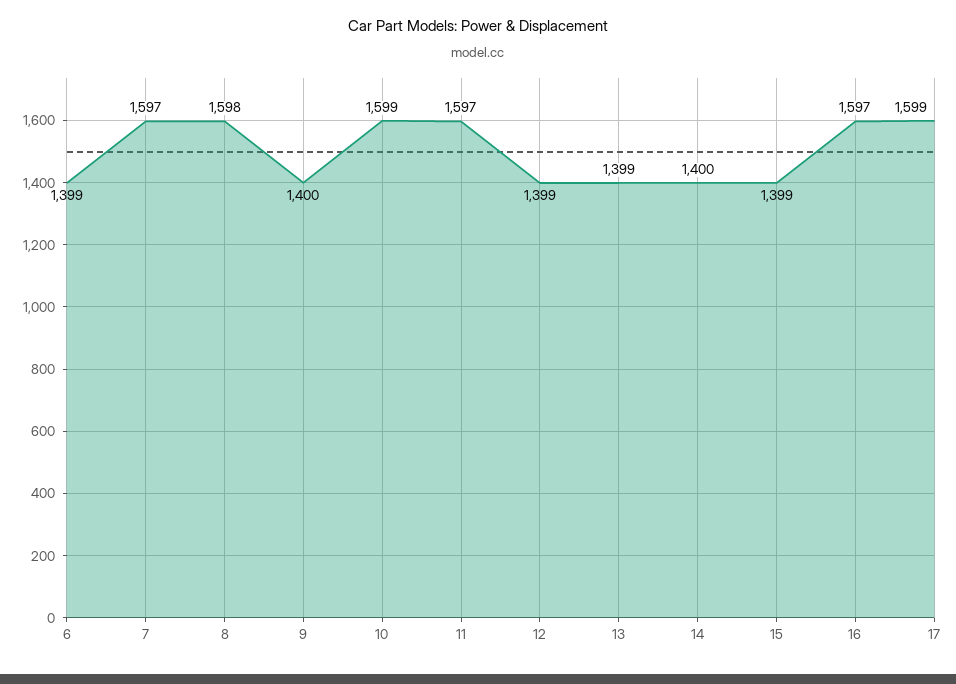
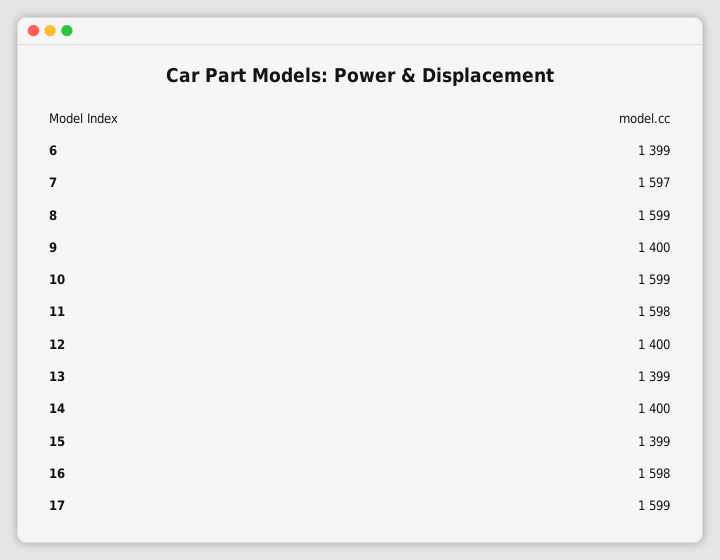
8: 1598 -> 1599
11: 1597 -> 1598
12: 1399 -> 1400
16: 1597 -> 1598

